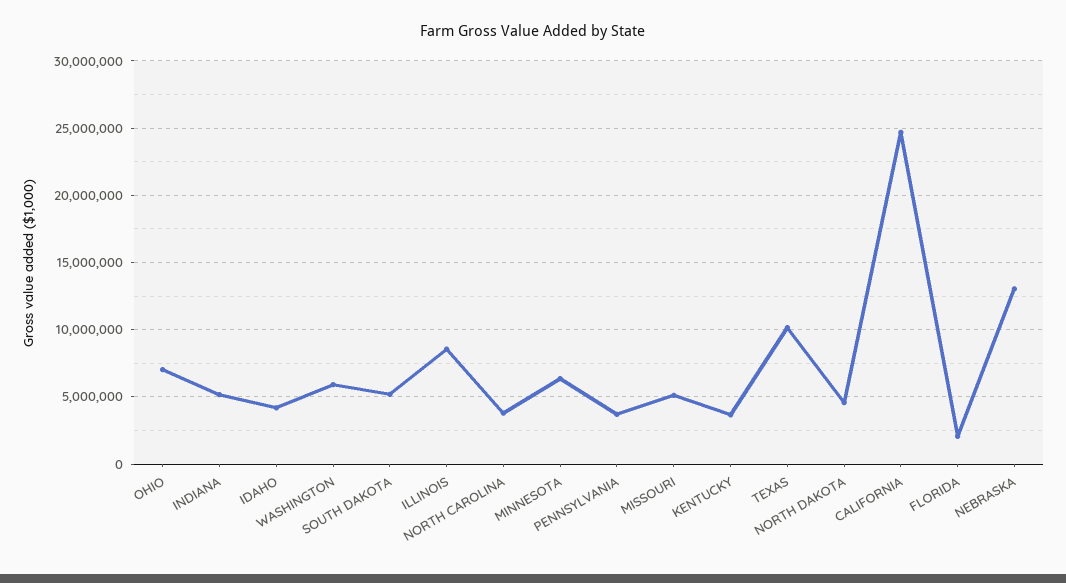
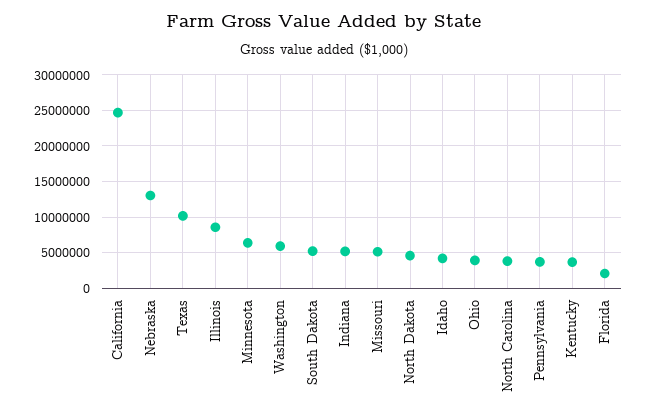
OHIO: 7000000 -> 4000000

